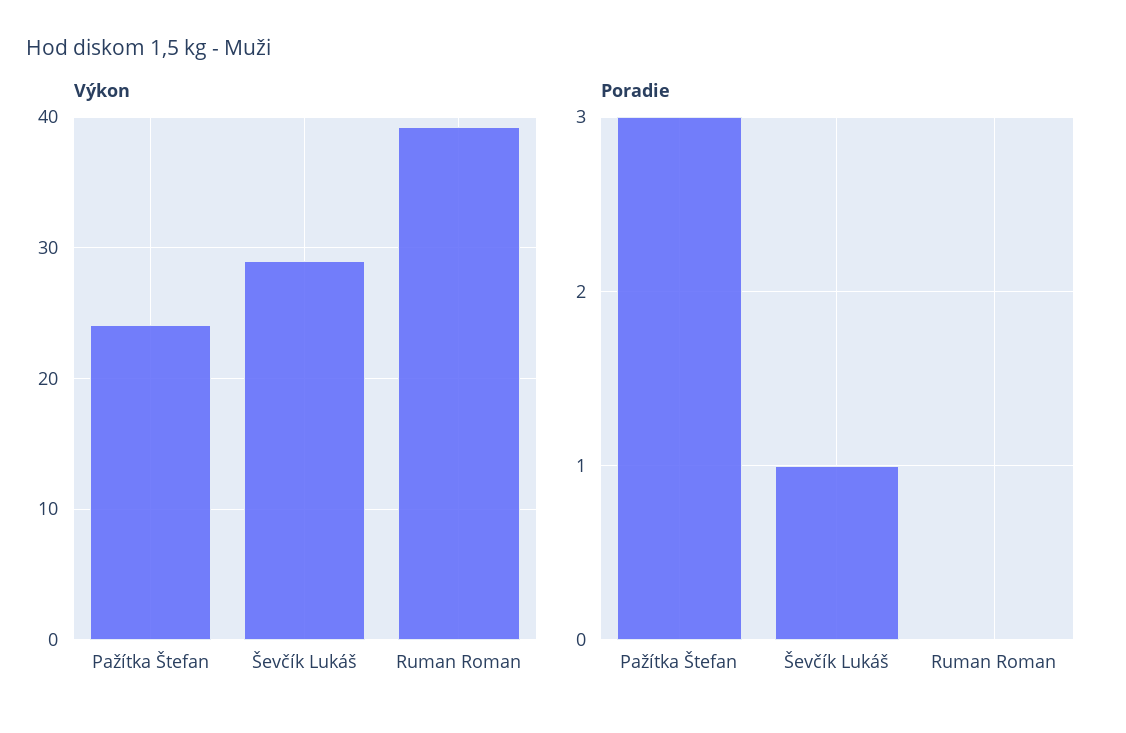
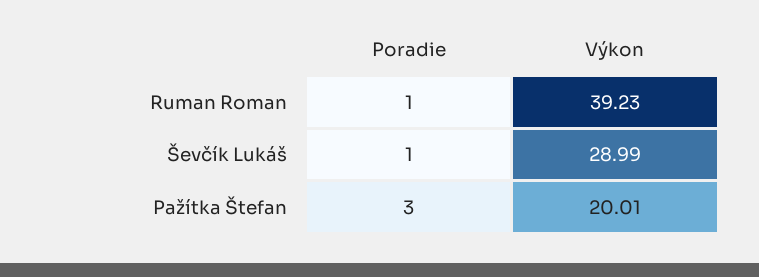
Výkon, Pažítka Štefan: 24 -> 20.01
Poradie, Ruman Roman: 0 -> 1

